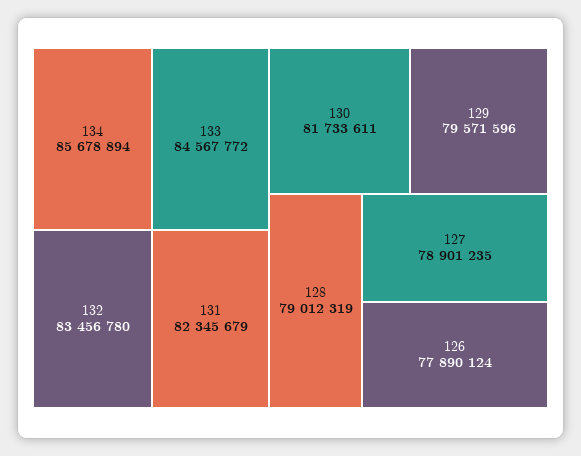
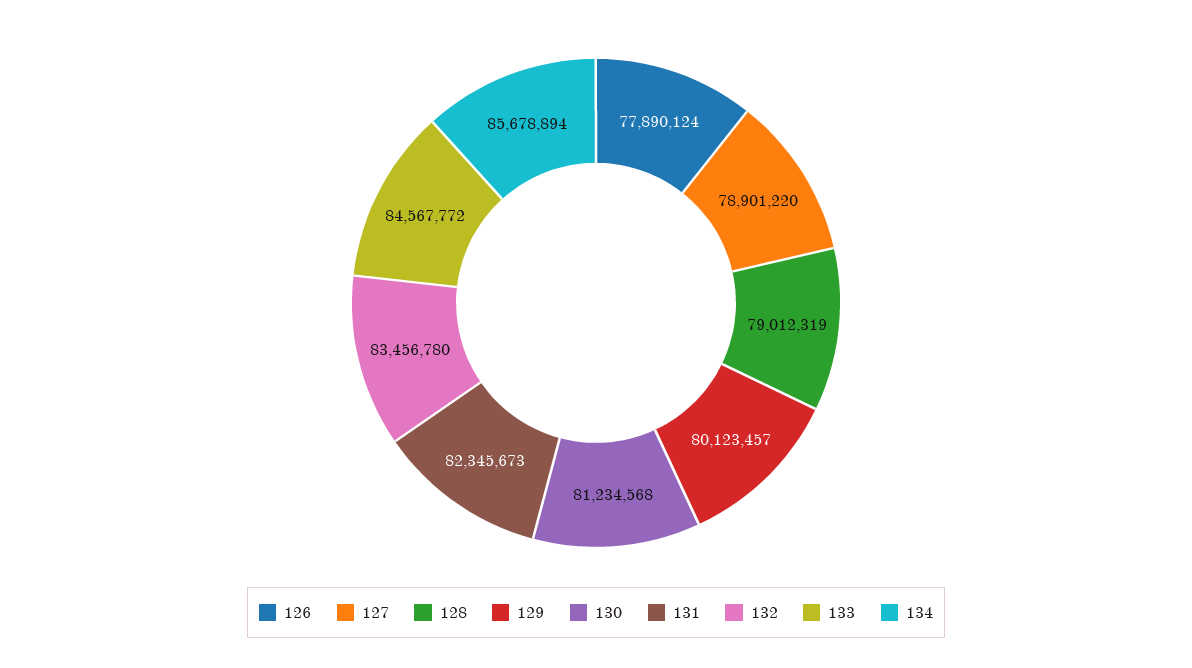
131: 82345679 -> 82345673
130: 81733611 -> 81234568
129: 79571596 -> 80123457
127: 78901235 -> 78901220

